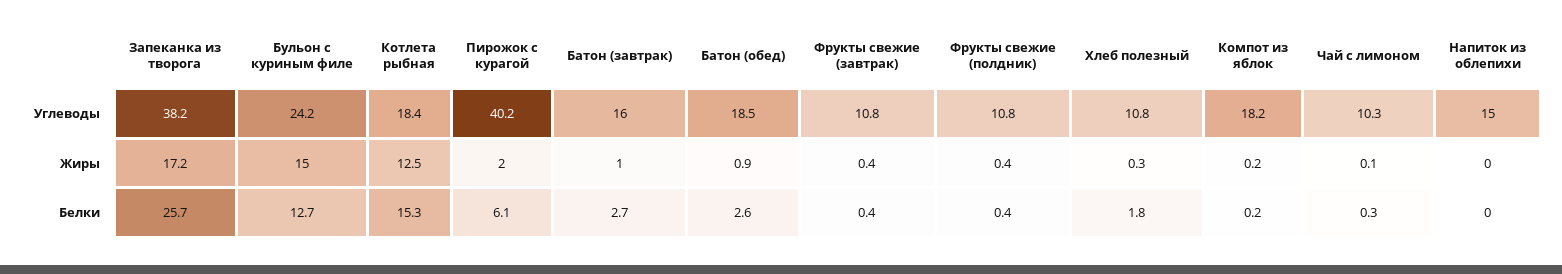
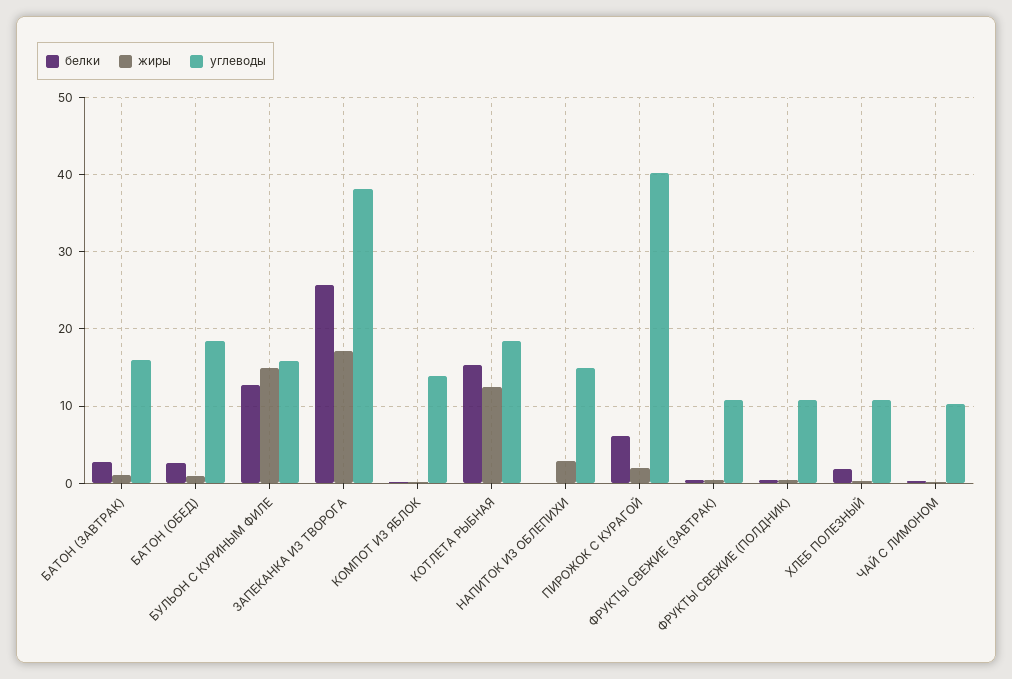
Углеводы, Бульон с куриным филе: 24.2 -> 16
Углеводы, Компот из яблок: 18.2 -> 14
Жиры, Напиток из облепихи: 0 -> 3

